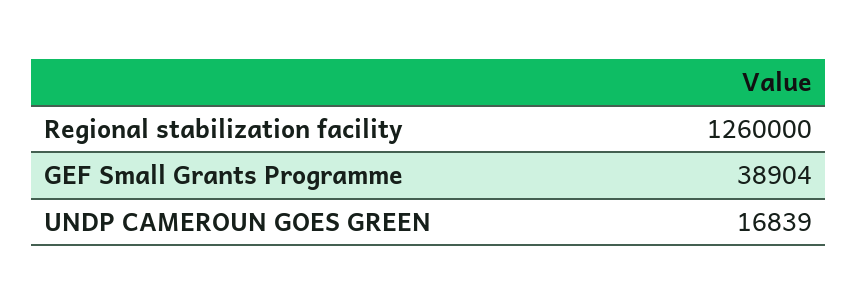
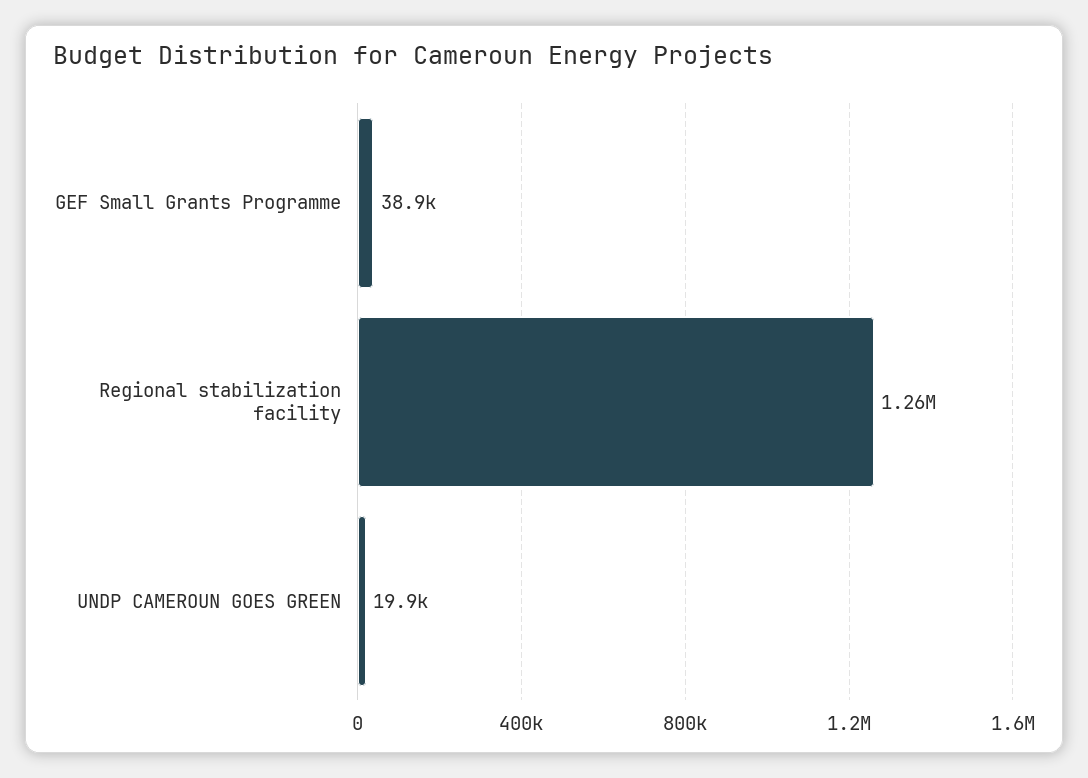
UNDP CAMEROUN GOES GREEN: 16839 -> 19900

